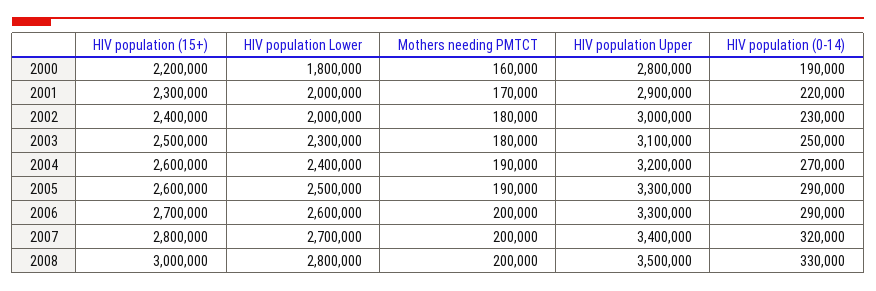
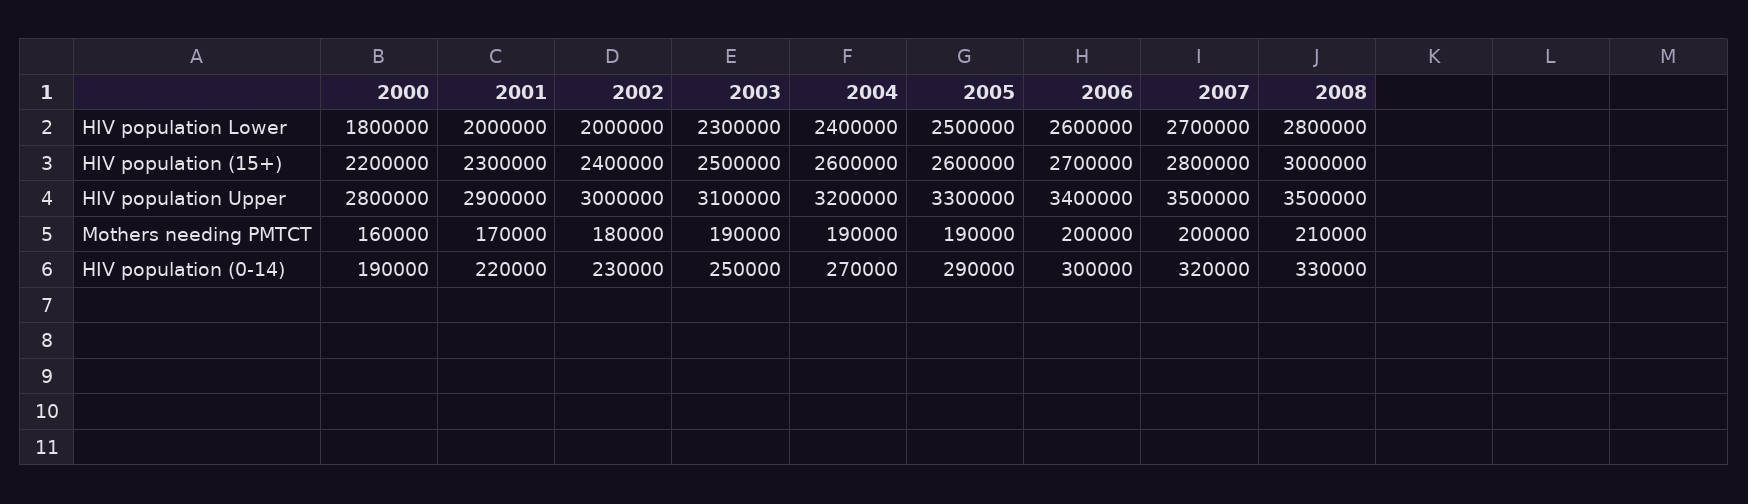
Mothers needing PMTCT, 2003: 180000 -> 190000
HIV population Upper, 2006: 3300000 -> 3400000
HIV population (0-14), 2006: 290000 -> 300000
HIV population Upper, 2007: 3400000 -> 3500000
Mothers needing PMTCT, 2008: 200000 -> 210000

